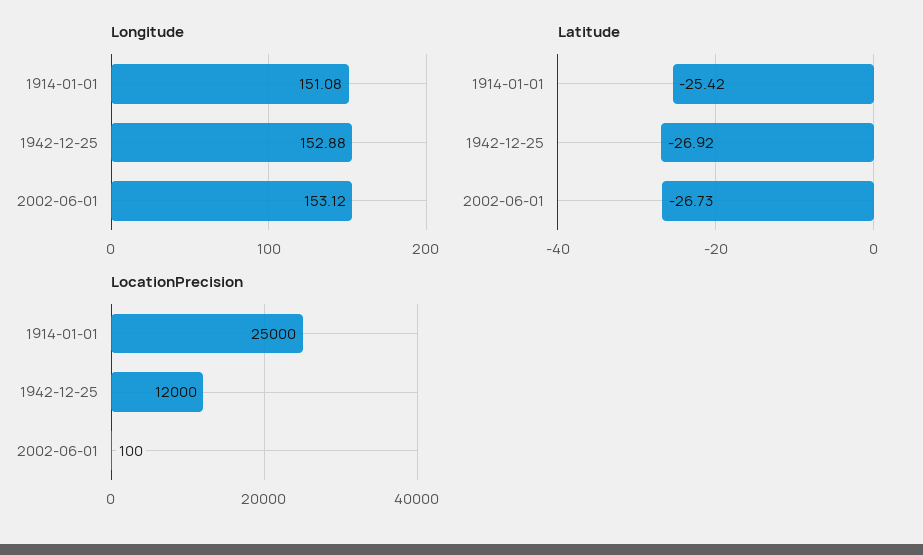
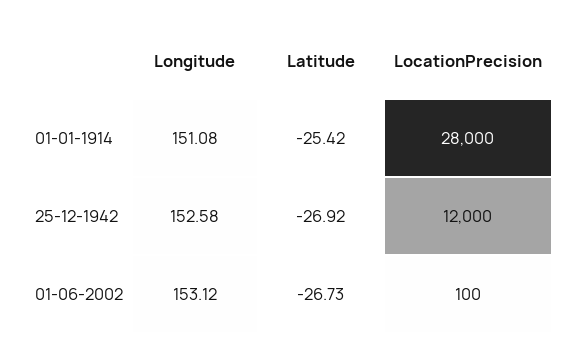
Longitude, 1942-12-25: 152.88 -> 152.58
LocationPrecision, 1914-01-01: 25000 -> 28000

